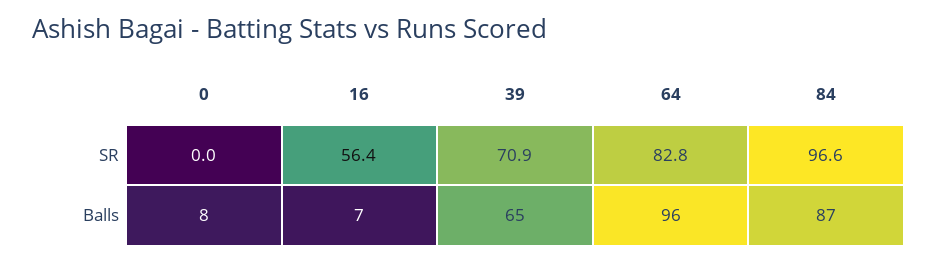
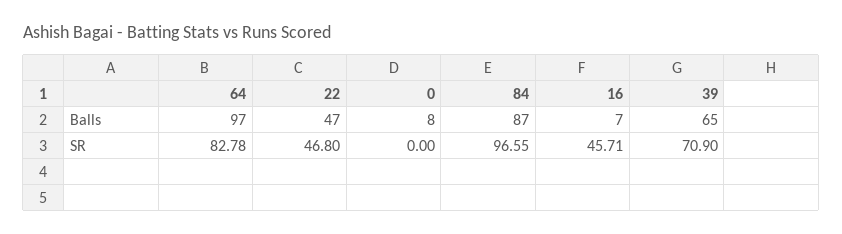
16, SR: 56.4 -> 45.71
64, Balls: 96 -> 97
22, Balls: none -> 47
22, SR: none -> 46.8

